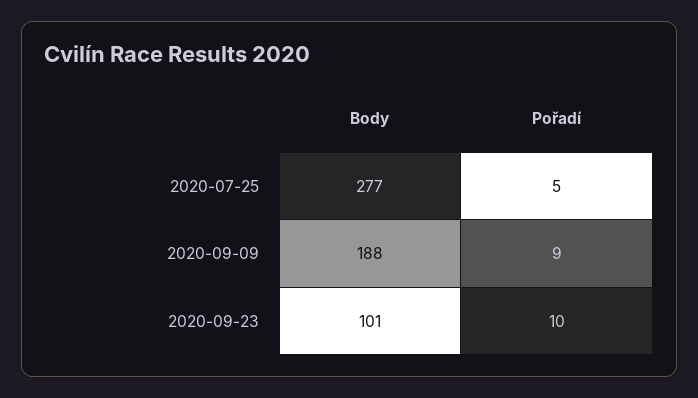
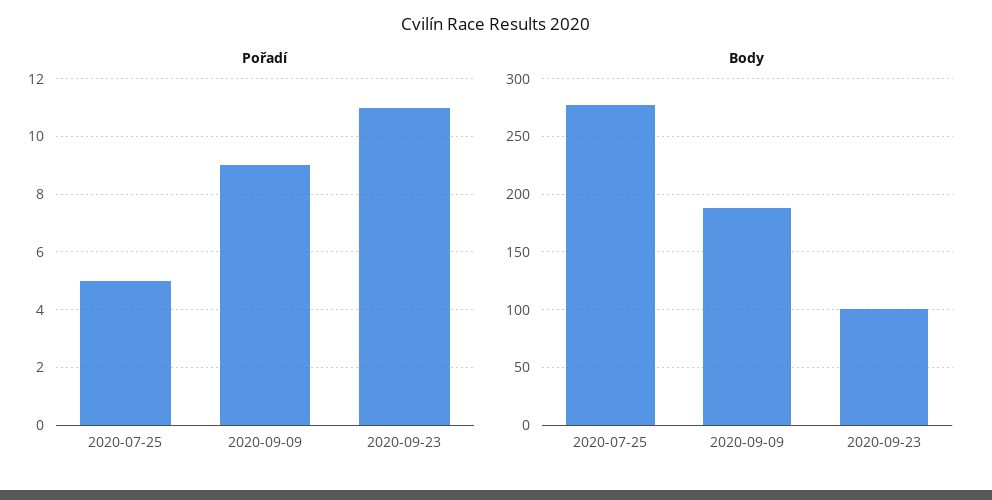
Pořadí, 2020-09-23: 10 -> 11

